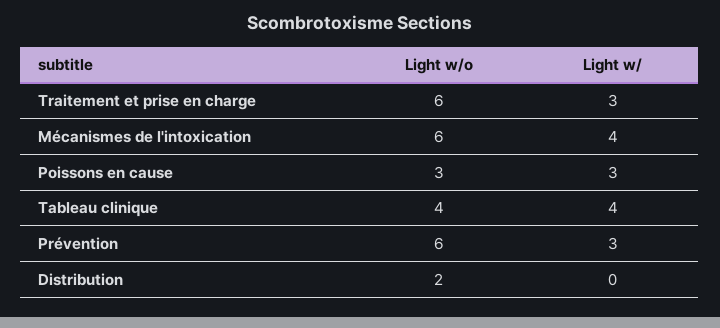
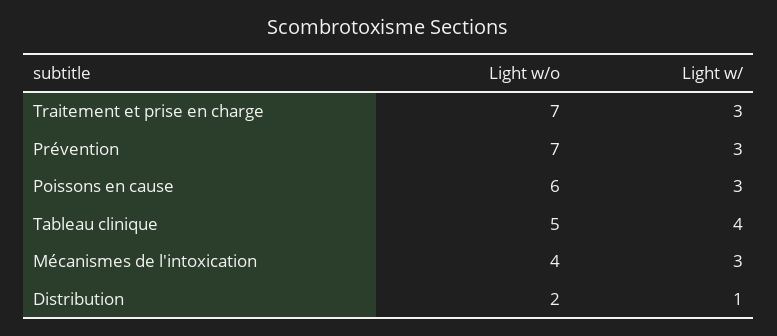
Light w/o, Traitement et prise en charge: 6 -> 7
Light w/o, Mécanismes de l'intoxication: 6 -> 4
Light w/, Mécanismes de l'intoxication: 4 -> 3
Light w/o, Poissons en cause: 3 -> 6
Light w/o, Tableau clinique: 4 -> 5
Light w/o, Prévention: 6 -> 7
Light w/, Distribution: 0 -> 1

